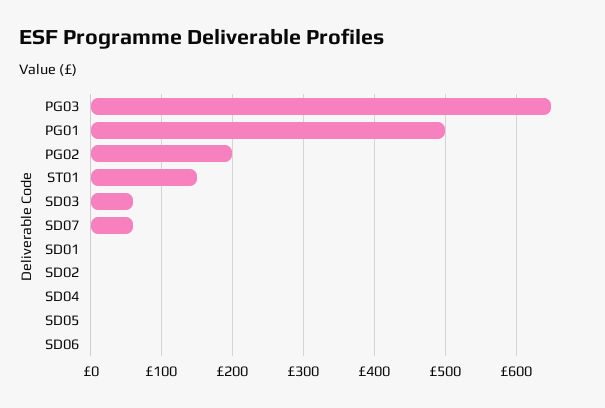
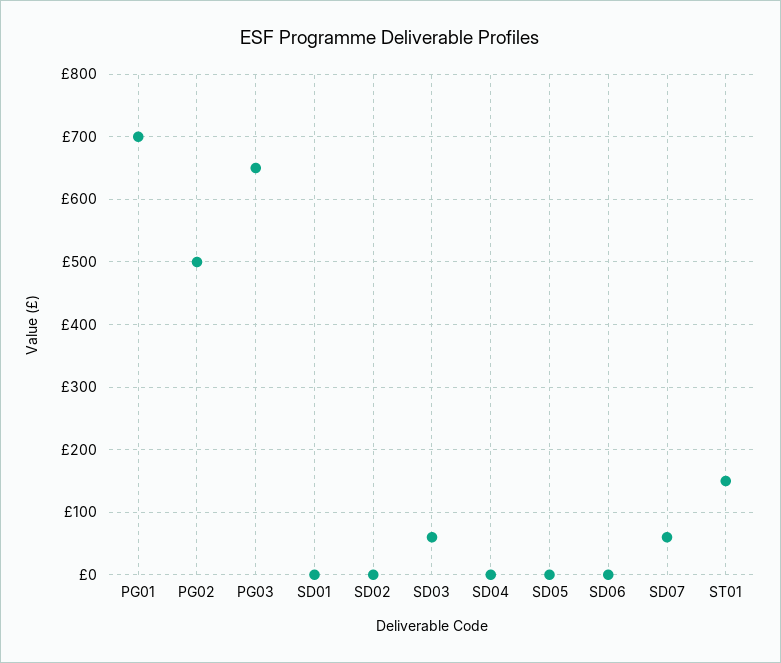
PG01: 500 -> 700
PG02: 200 -> 500

